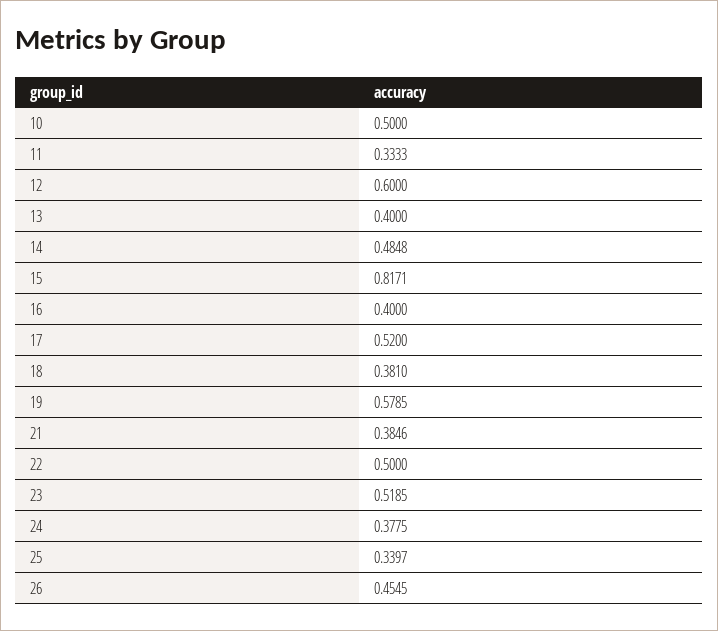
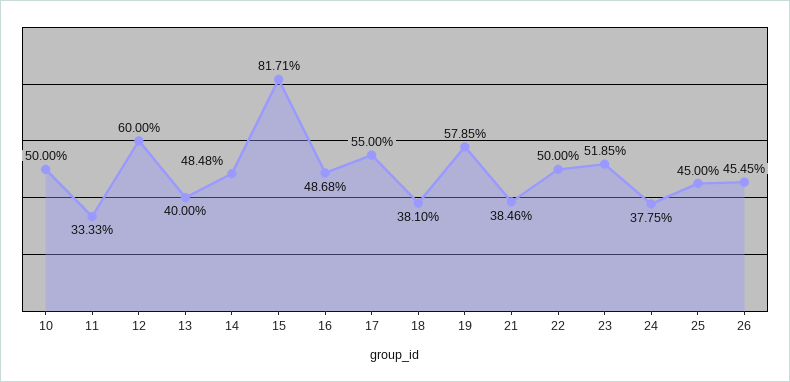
16: 0.4 -> 0.4868
17: 0.52 -> 0.55
25: 0.3397 -> 0.45

